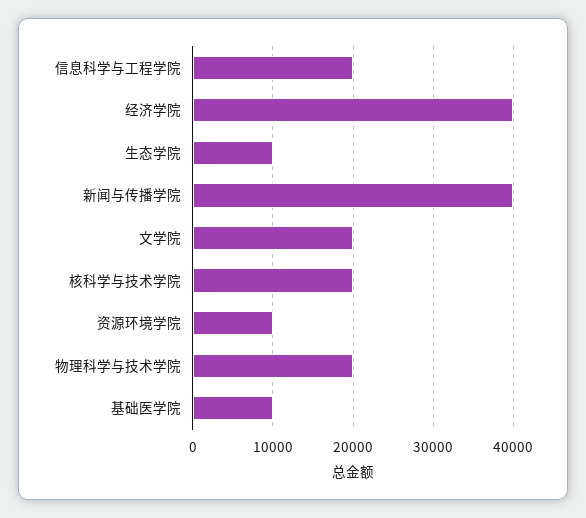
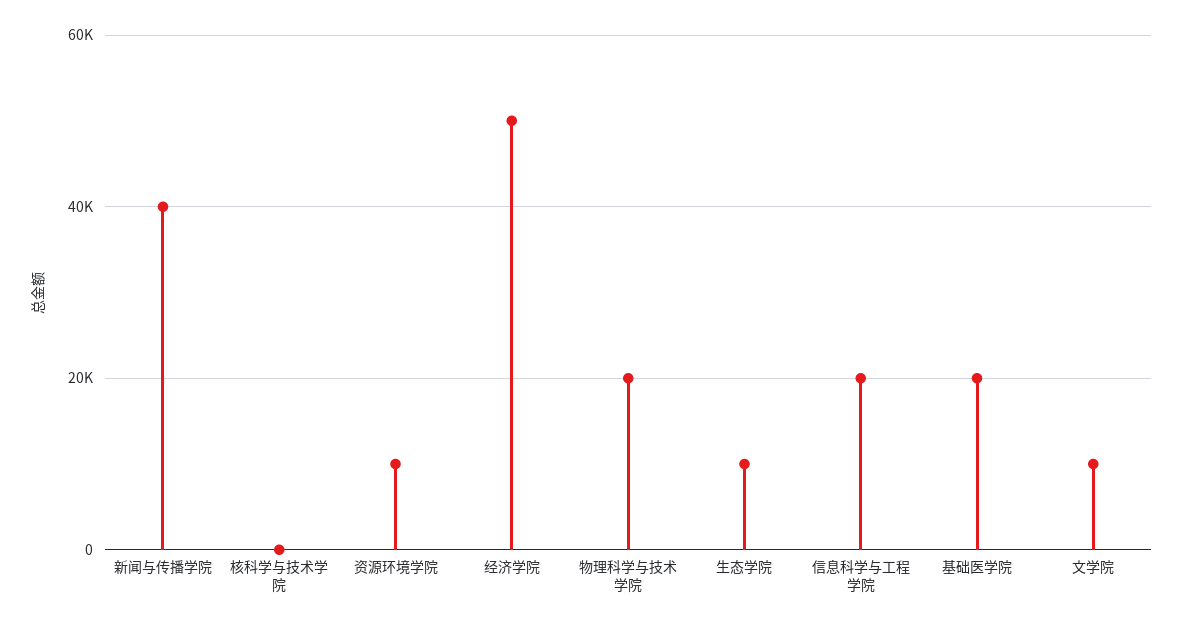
经济学院: 40000 -> 50000
文学院: 20000 -> 10000
核科学与技术学院: 20000 -> 0
基础医学院: 10000 -> 20000

